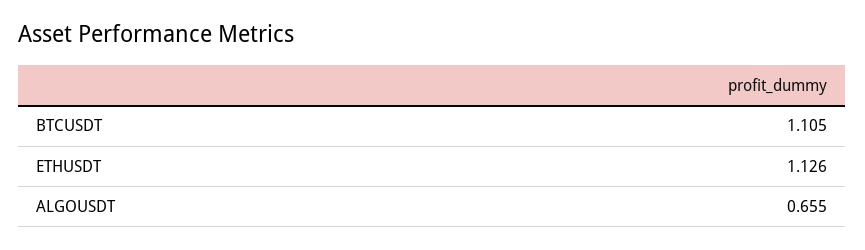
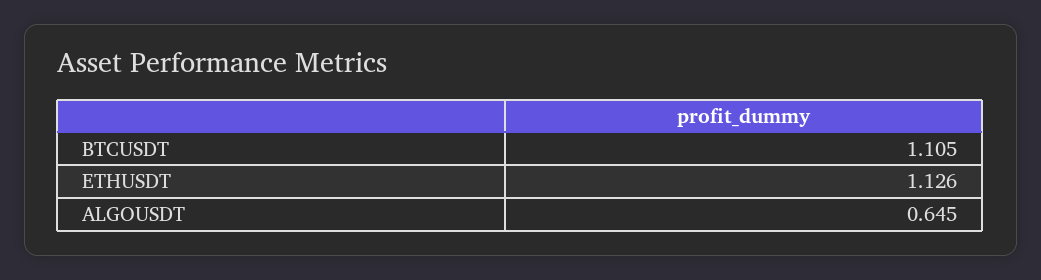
ALGOUSDT: 0.655 -> 0.645

